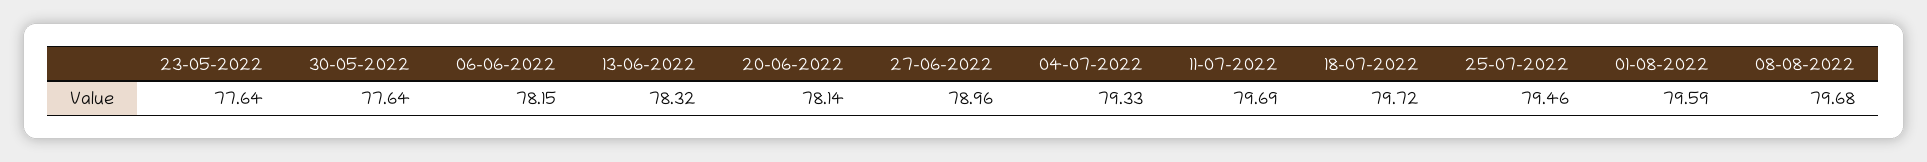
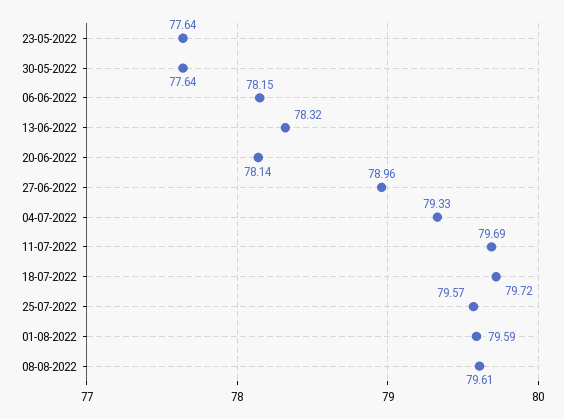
25-07-2022: 79.46 -> 79.57
08-08-2022: 79.68 -> 79.61

